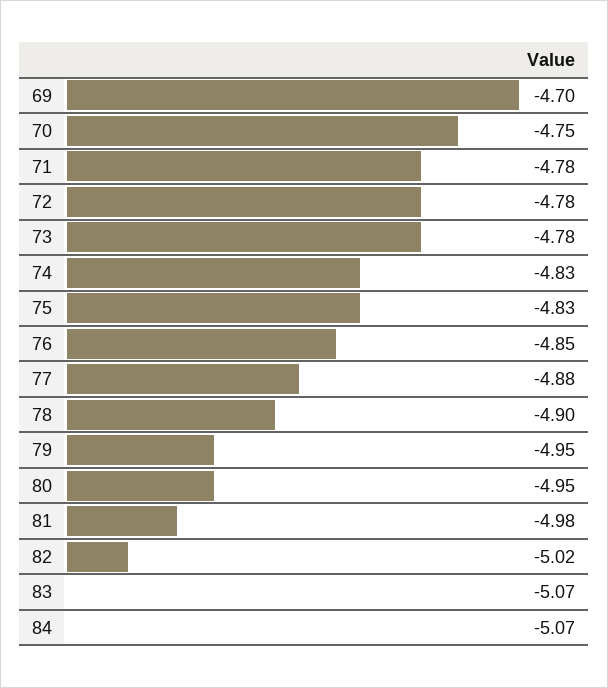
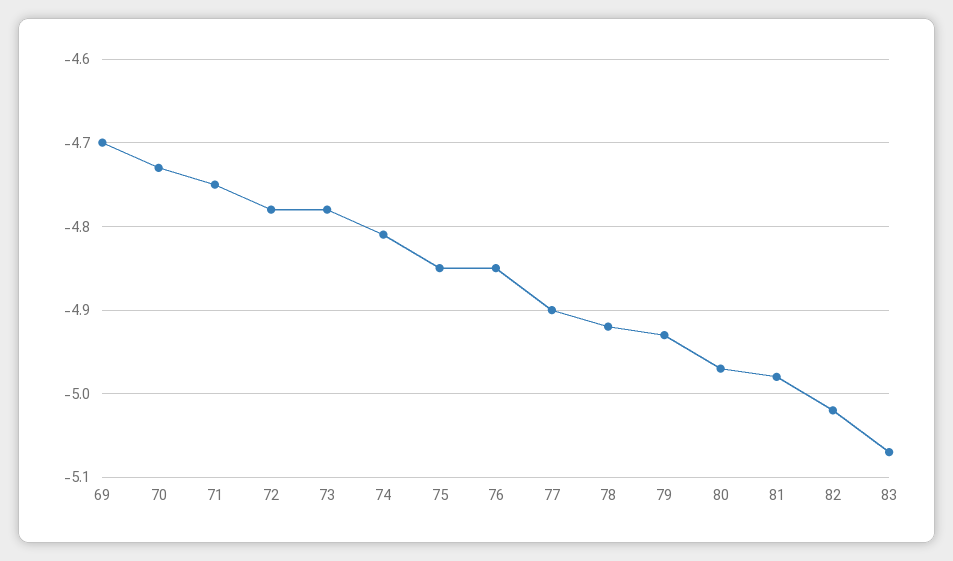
70: -4.75 -> -4.73
71: -4.78 -> -4.75
74: -4.83 -> -4.81
75: -4.83 -> -4.85
77: -4.88 -> -4.9
78: -4.9 -> -4.92
79: -4.95 -> -4.93
80: -4.95 -> -4.97
84: -5.07 -> none

